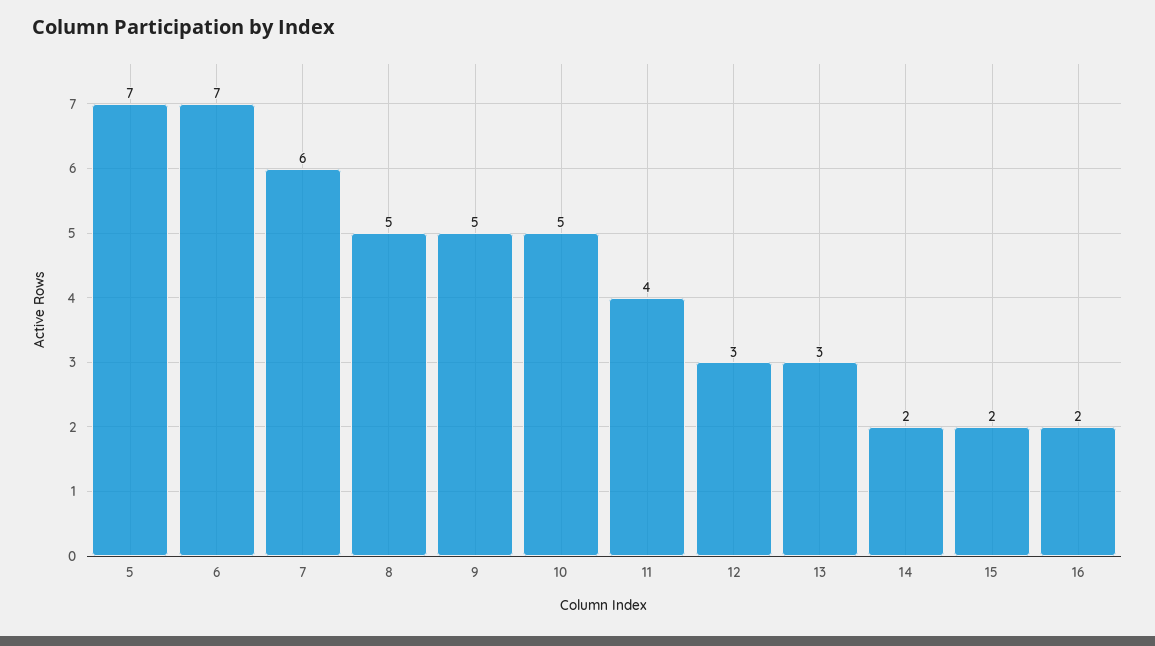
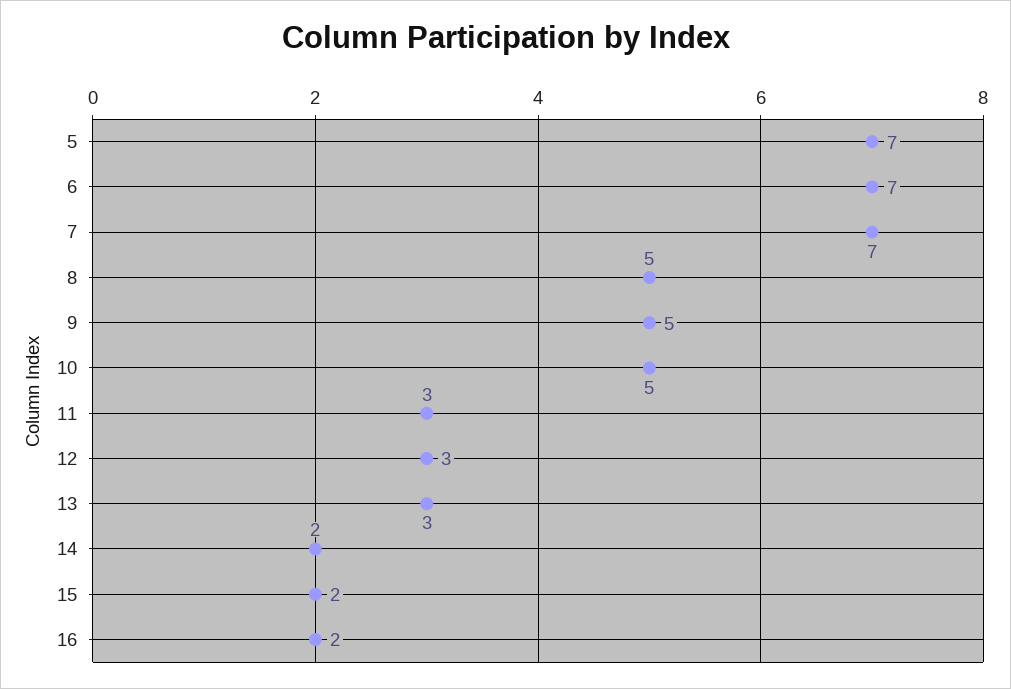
7: 6 -> 7
11: 4 -> 3

